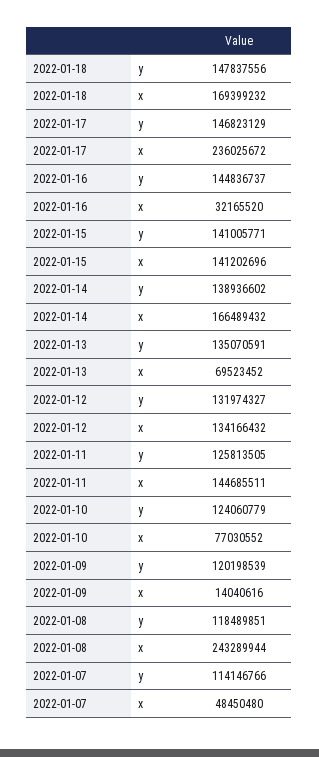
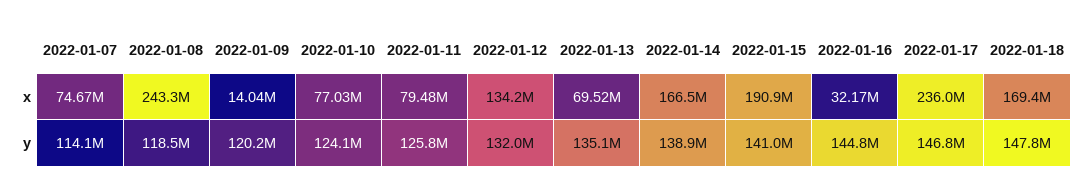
2022-01-15, x: 141202696 -> 190900000
2022-01-11, x: 144685511 -> 79480000
2022-01-07, x: 48450480 -> 74670000

